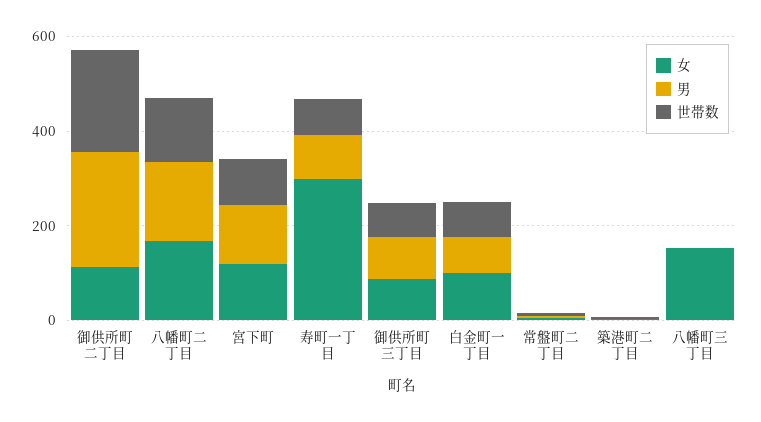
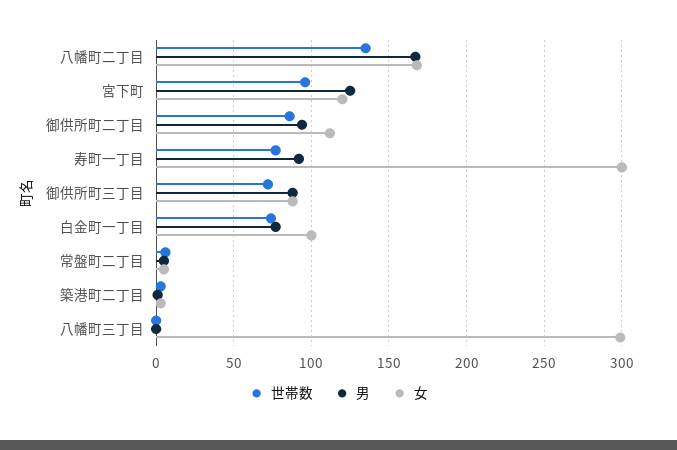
男, 御供所町二丁目: 250 -> 95
世帯数, 御供所町二丁目: 200 -> 85
女, 八幡町三丁目: 150 -> 300

